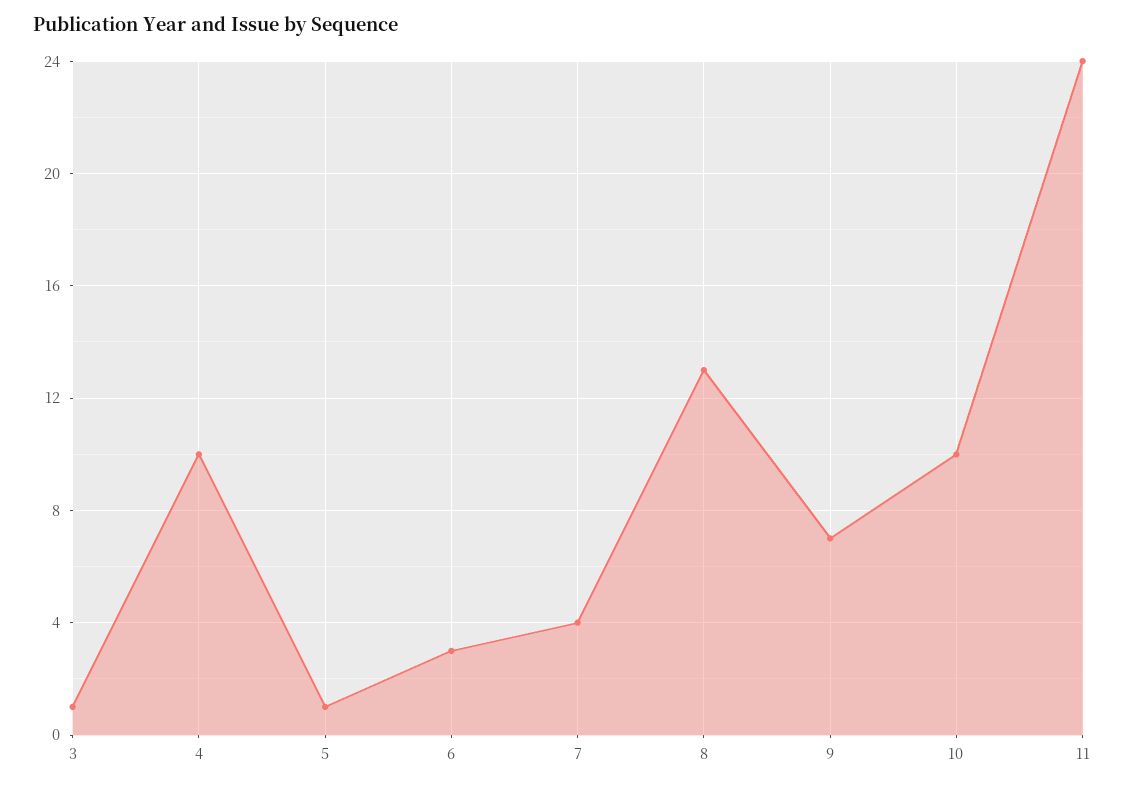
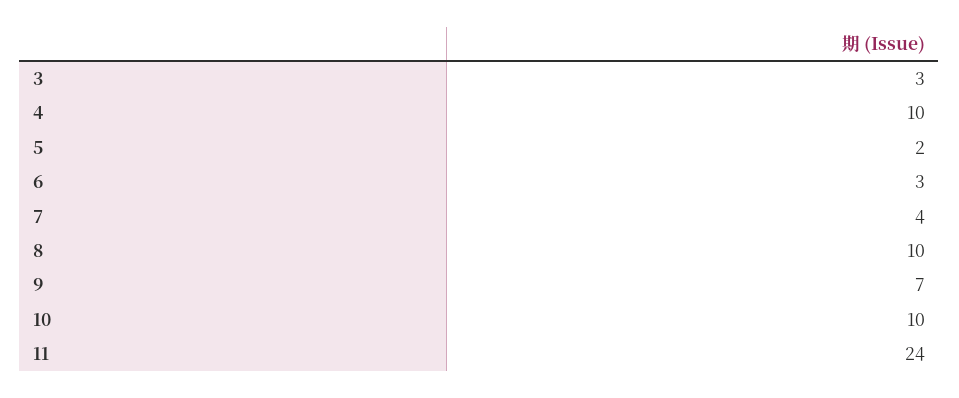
3: 1 -> 3
5: 1 -> 2
8: 13 -> 10

